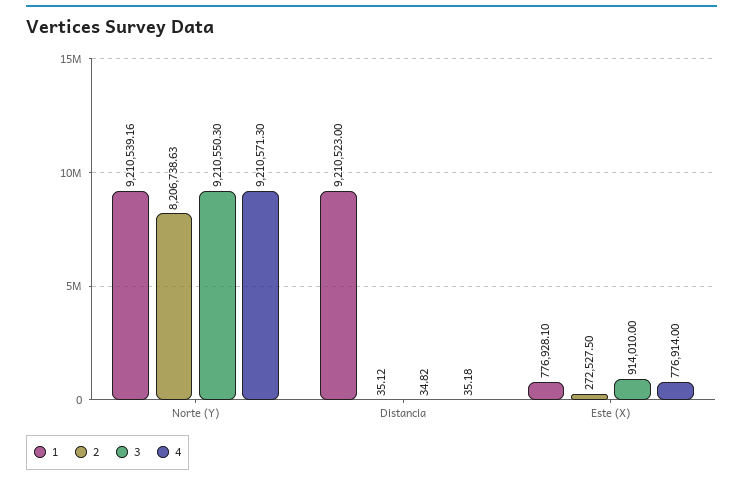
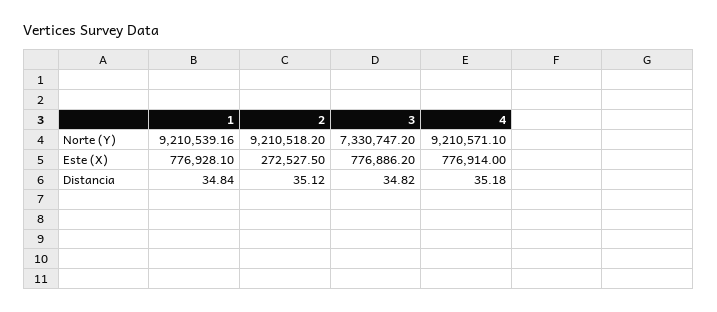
2, Norte (Y): 8206738.63 -> 9210518.2
3, Norte (Y): 9210550.3 -> 7330747.2
4, Norte (Y): 9210571.3 -> 9210571.1
1, Distancia: 9210523 -> 34.84
3, Este (X): 914010 -> 776886.2

